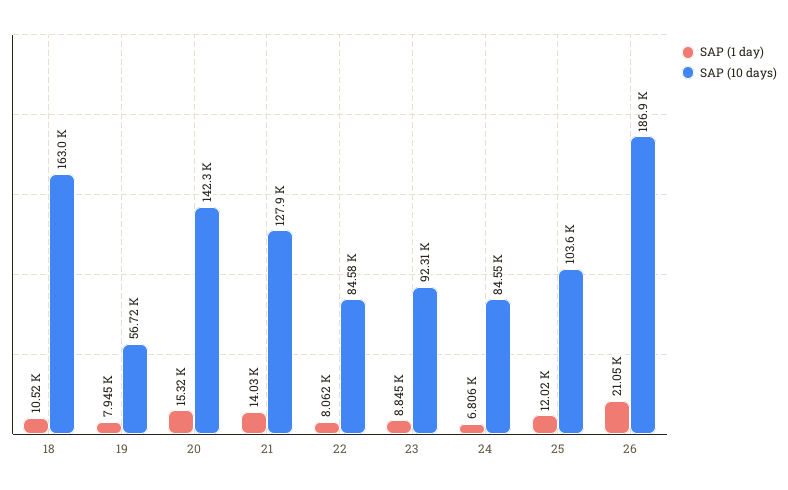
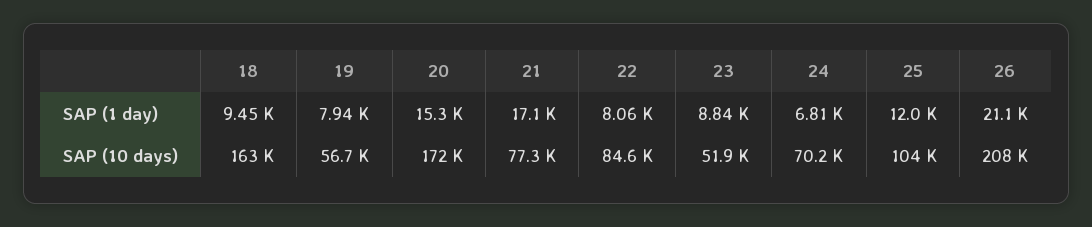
SAP (1 day), 18: 10520 -> 9450
SAP (10 days), 20: 142300 -> 172000
SAP (1 day), 21: 14030 -> 17100
SAP (10 days), 21: 127900 -> 77300
SAP (10 days), 23: 92310 -> 51900
SAP (10 days), 24: 84550 -> 70200
SAP (10 days), 26: 186900 -> 208000

